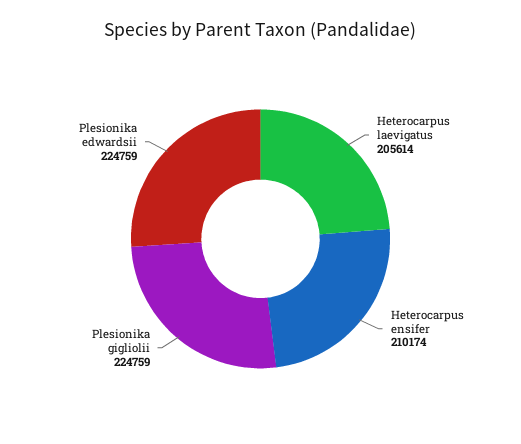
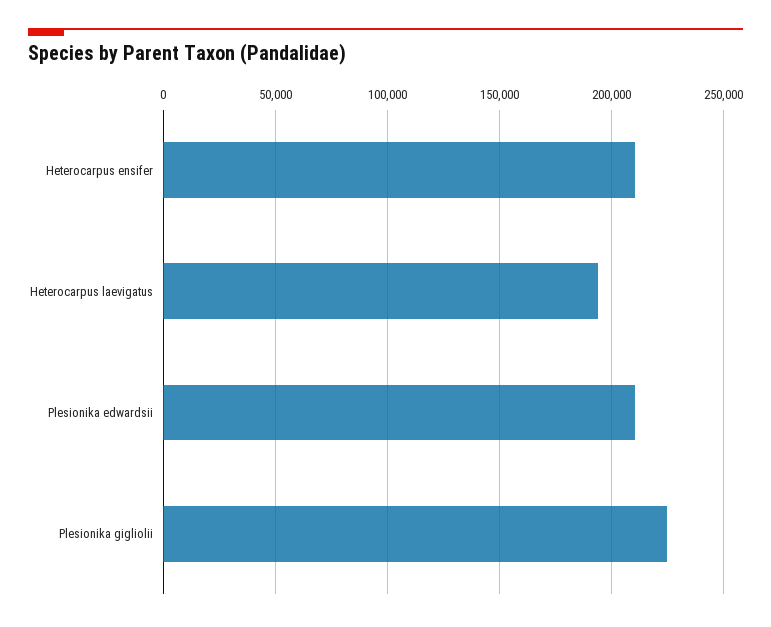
Heterocarpus laevigatus: 205614 -> 195000
Plesionika edwardsii: 224759 -> 210000

